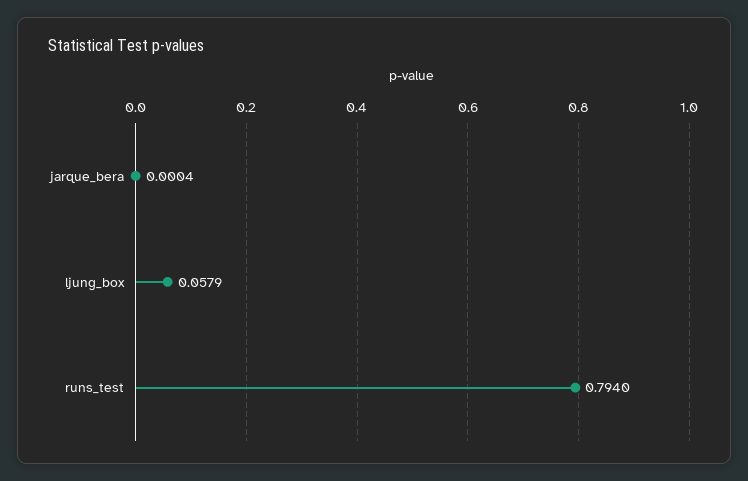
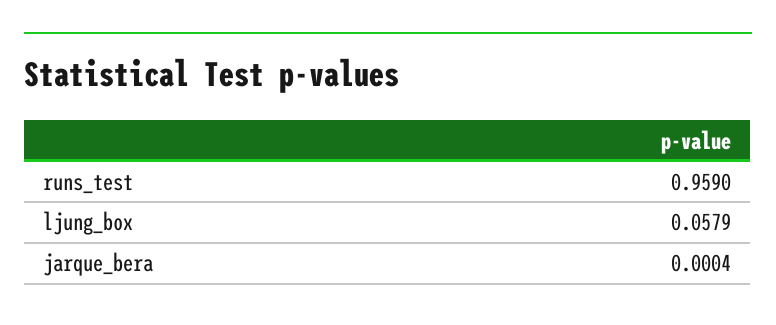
runs_test: 0.794 -> 0.959

